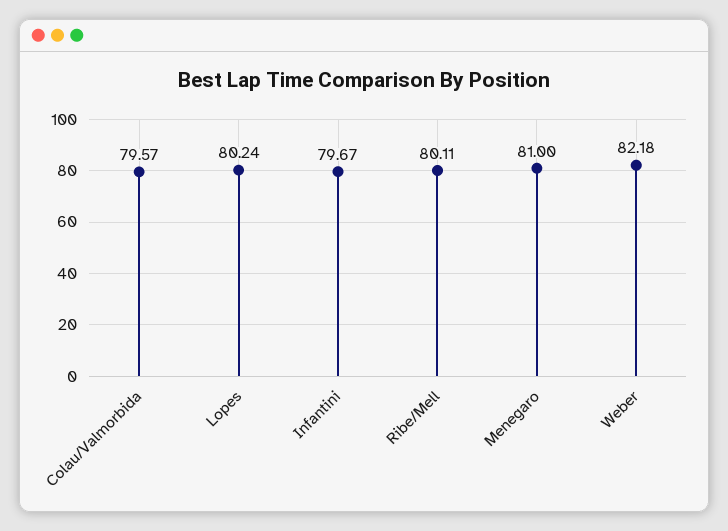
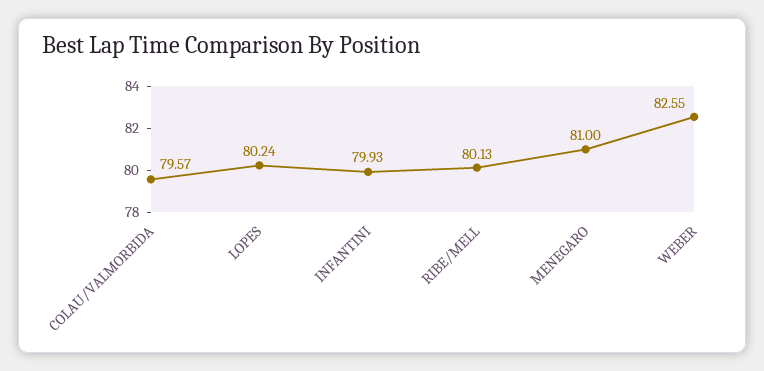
Infantini: 79.67 -> 79.93
Ribe/Mell: 80.11 -> 80.13
Weber: 82.18 -> 82.55

